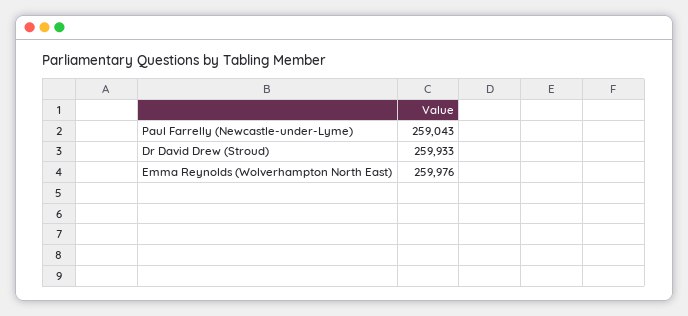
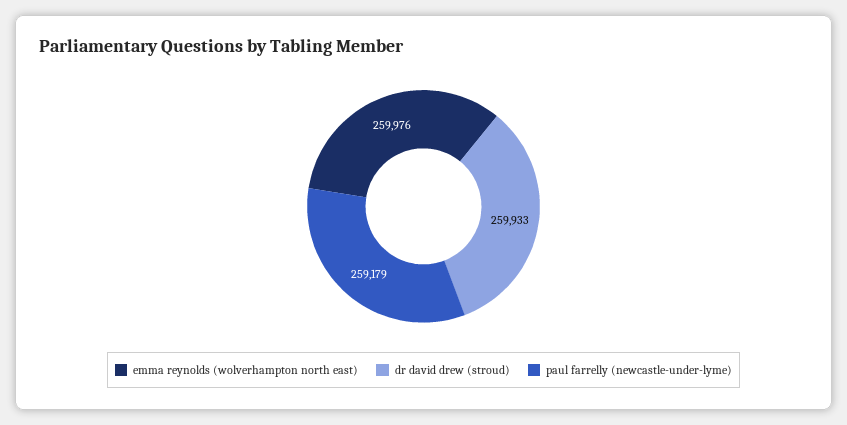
Paul Farrelly (Newcastle-under-Lyme): 259043 -> 259179

